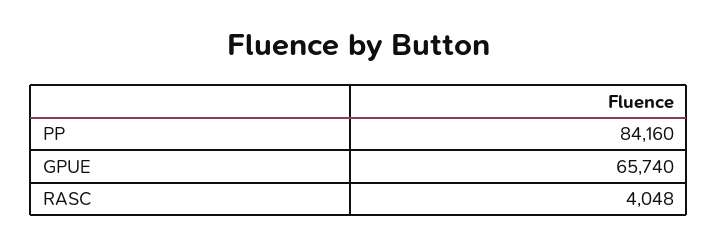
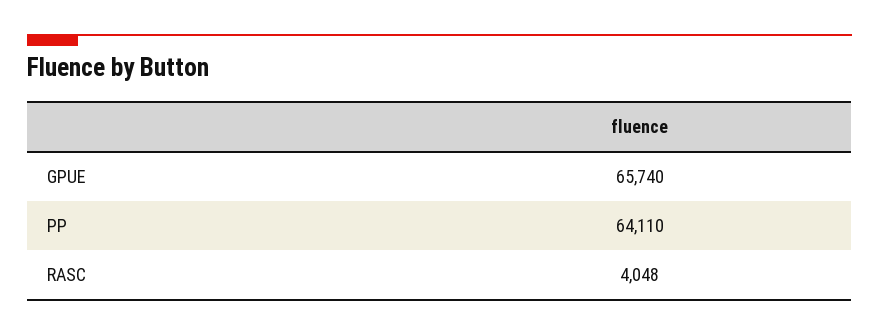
PP: 84160 -> 64110

